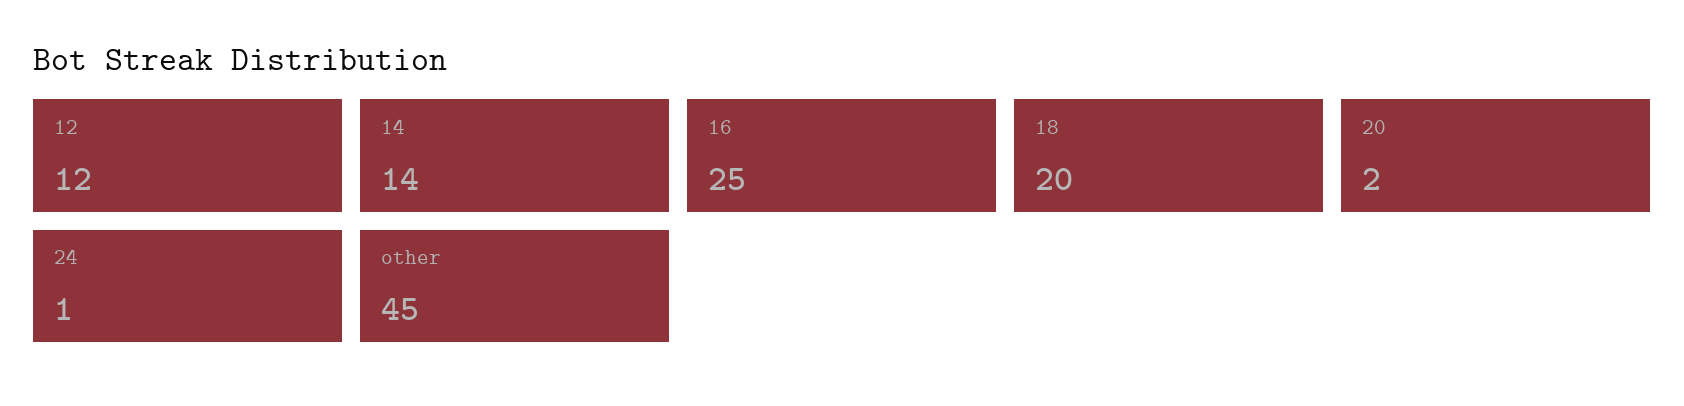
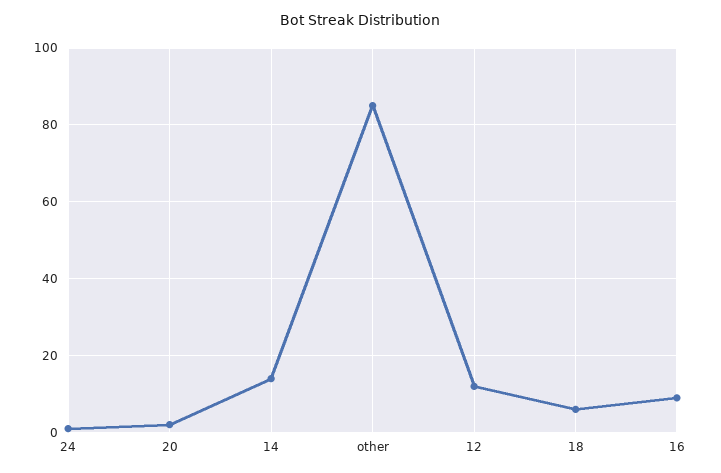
16: 25 -> 10
18: 20 -> 5
other: 45 -> 85

